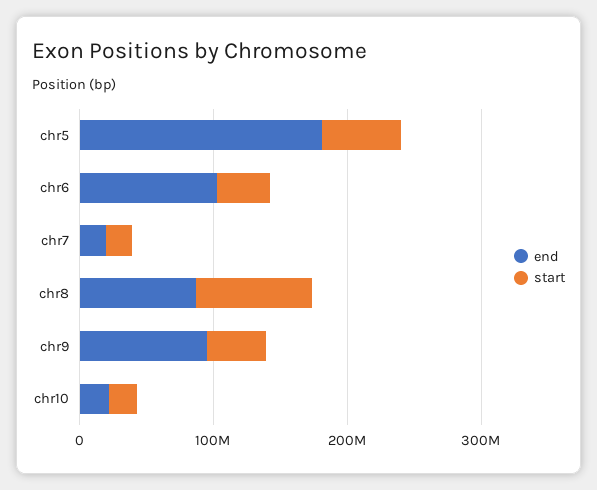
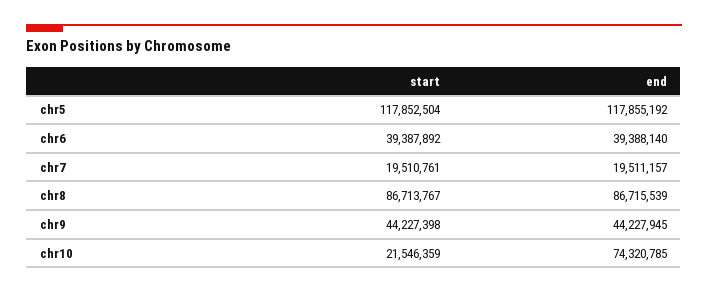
end, chr5: 180000000 -> 117855192
start, chr5: 60000000 -> 117852504
end, chr6: 100000000 -> 39388140
end, chr9: 100000000 -> 44227945
end, chr10: 20000000 -> 74320785

